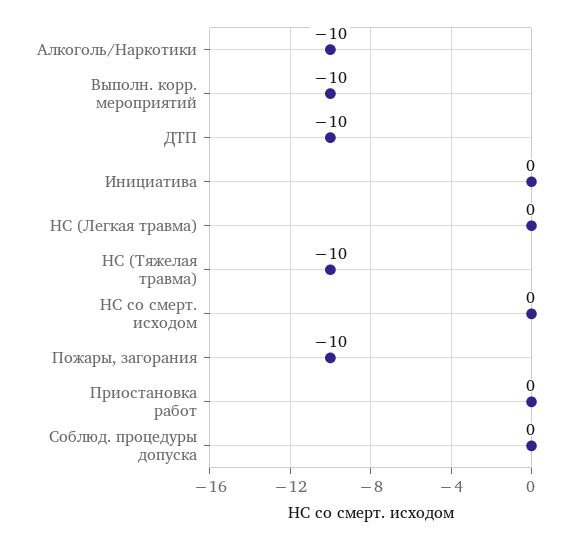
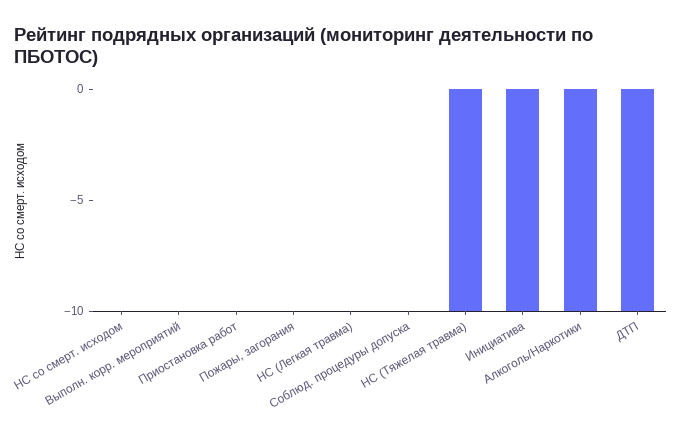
Выполн. корр. мероприятий: -10 -> 0
Инициатива: 0 -> -10
Пожары, загорания: -10 -> 0

